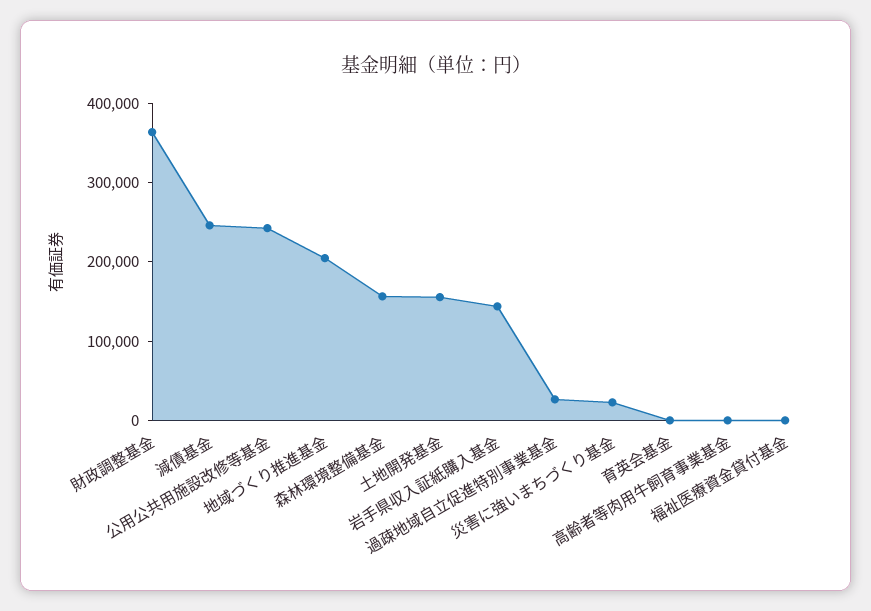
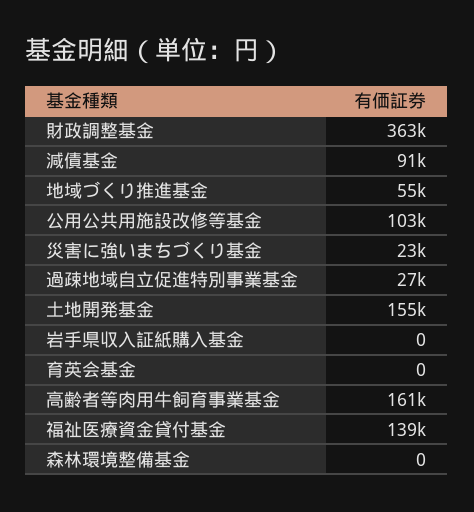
減債基金: 240000 -> 91000
公用公共用施設改修等基金: 240000 -> 103000
地域づくり推進基金: 200000 -> 55000
森林環境整備基金: 160000 -> 0
岩手県収入証紙購入基金: 140000 -> 0
高齢者等肉用牛飼育事業基金: 0 -> 161000
福祉医療資金貸付基金: 0 -> 139000

